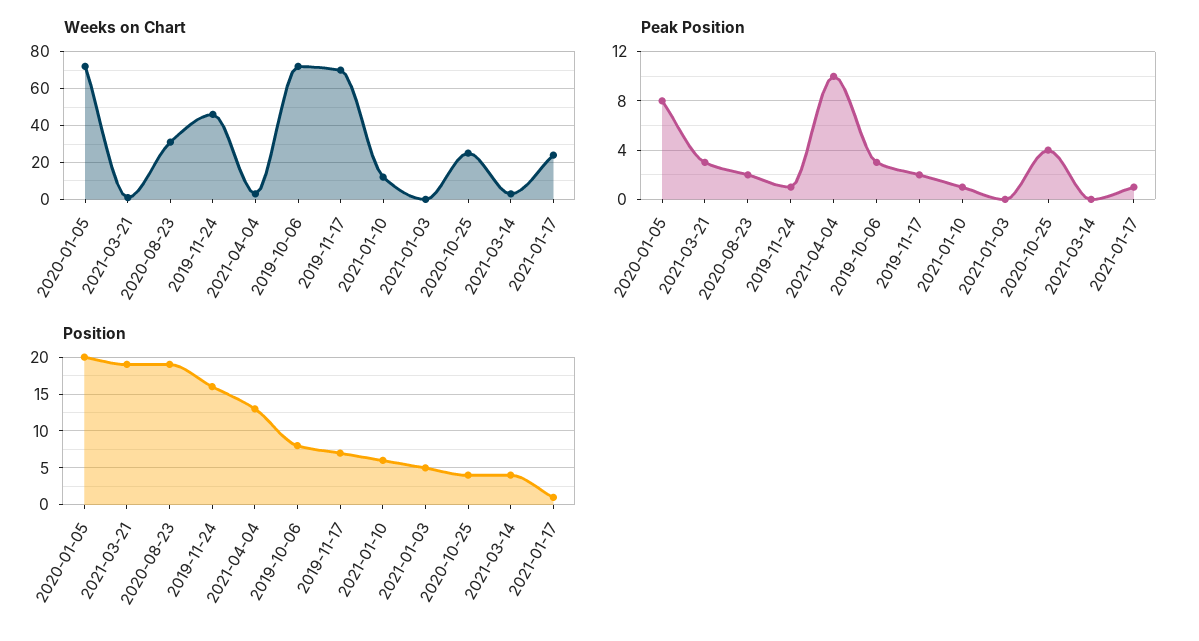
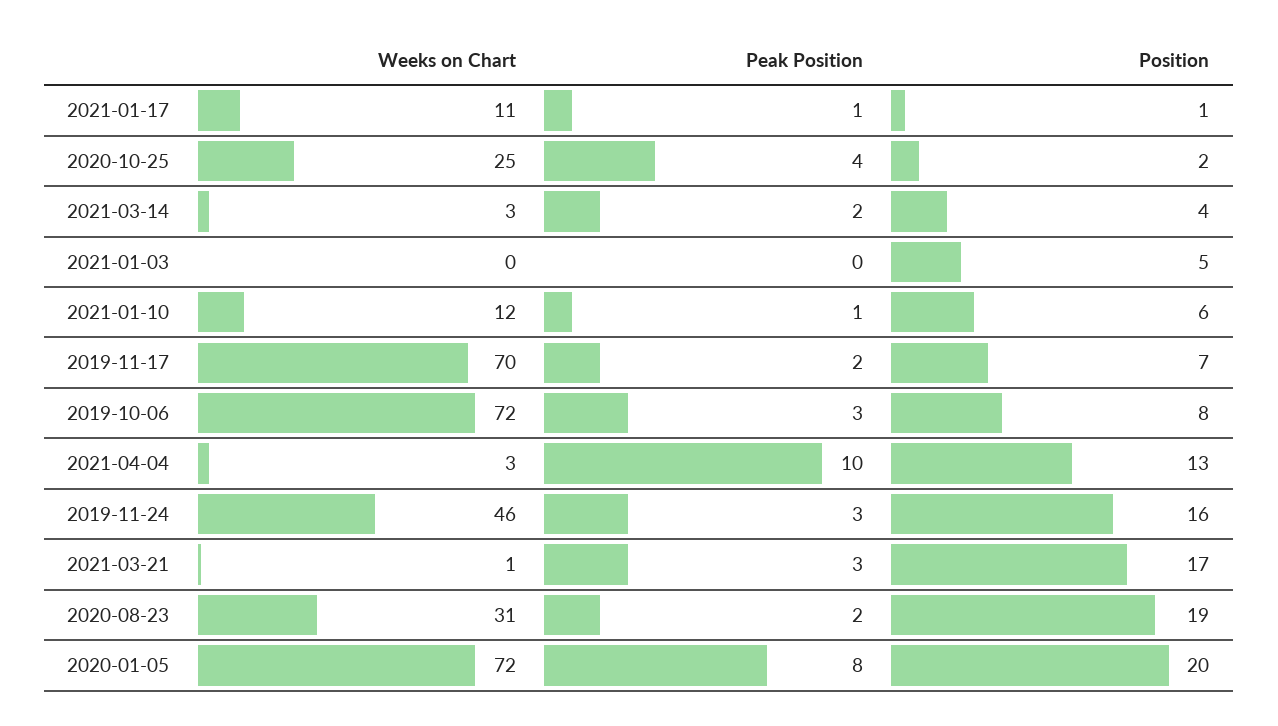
Weeks on Chart, 2021-01-17: 25 -> 11
Peak Position, 2019-11-24: 1 -> 3
Peak Position, 2021-03-14: 0 -> 2
Position, 2021-03-21: 19 -> 17
Position, 2020-10-25: 4 -> 2

